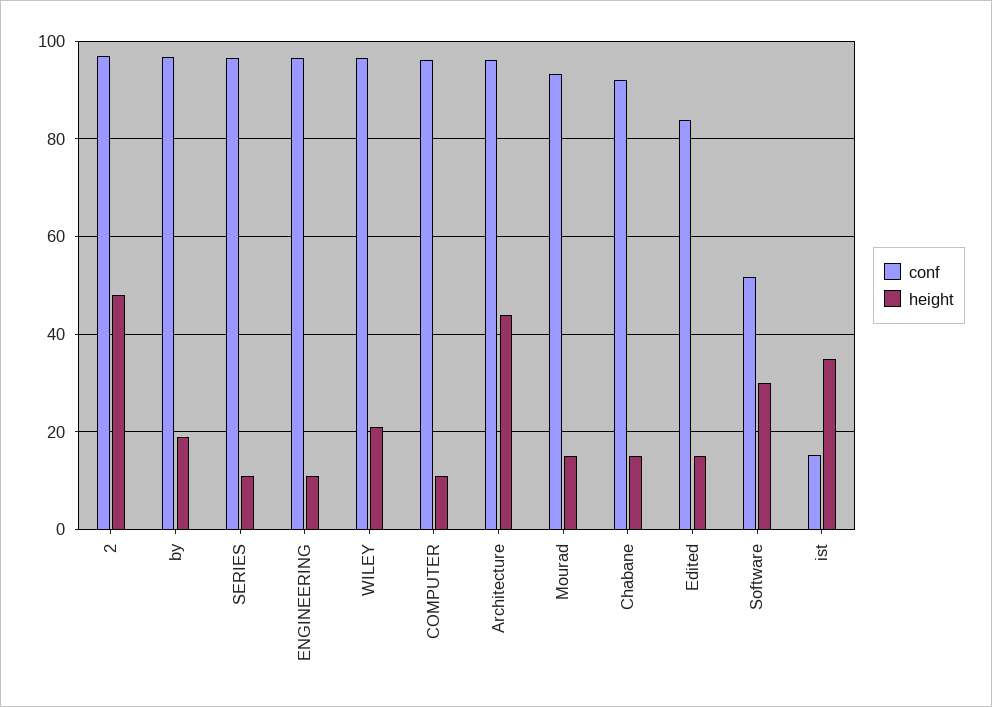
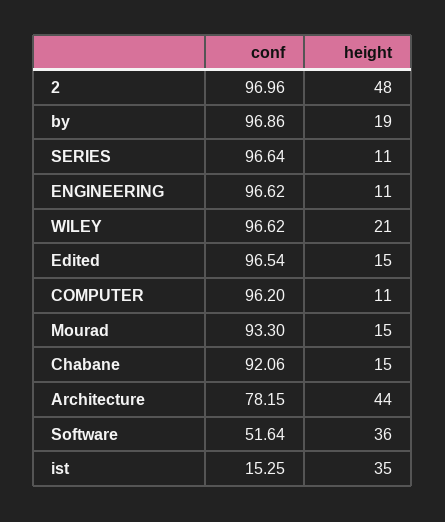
conf, Architecture: 96 -> 78.15
conf, Edited: 84 -> 96.54
height, Software: 30 -> 36

